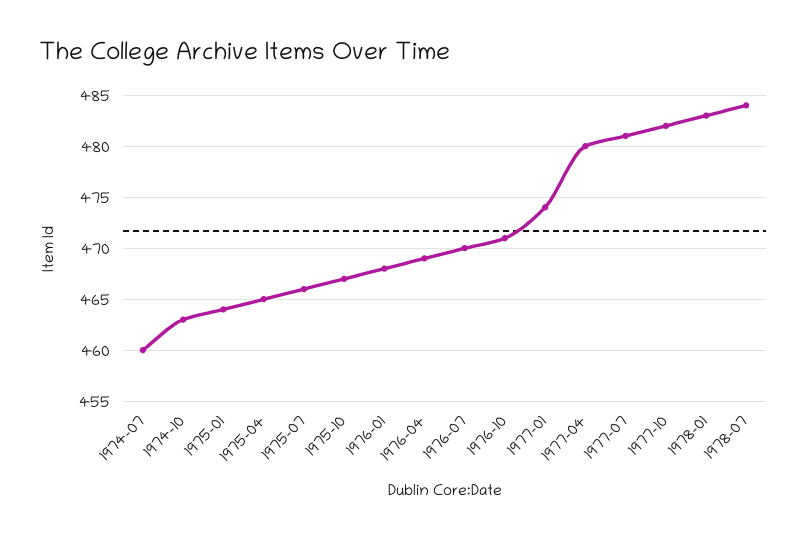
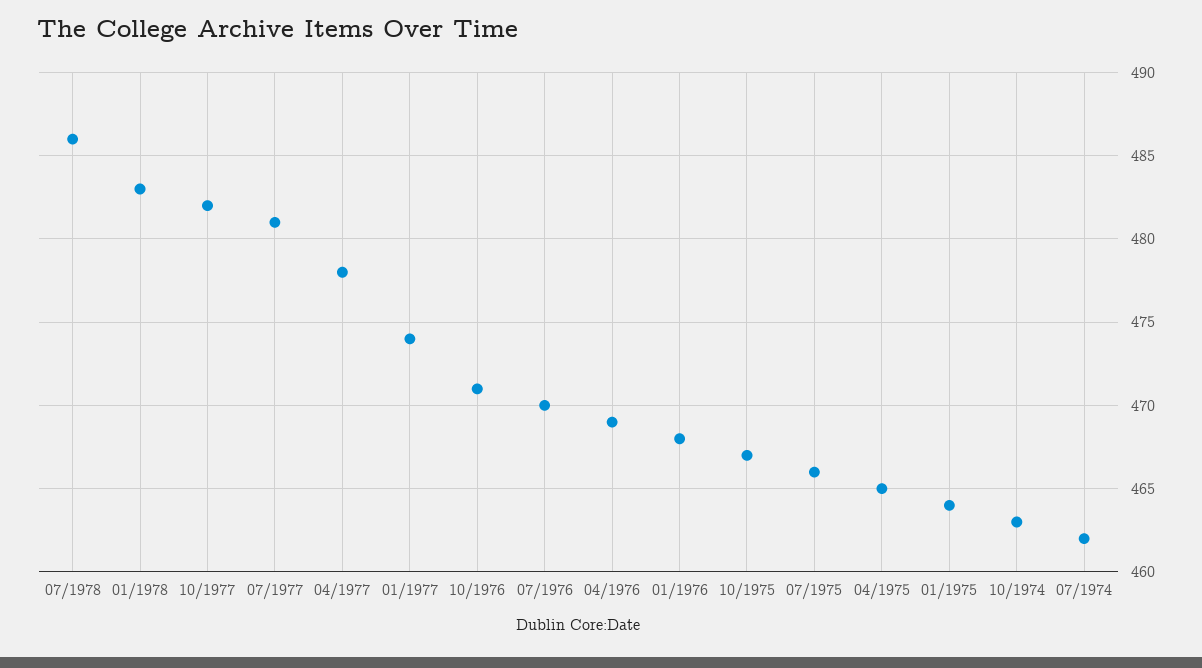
1974-07: 460 -> 462
1977-04: 480 -> 478
1978-07: 484 -> 486

